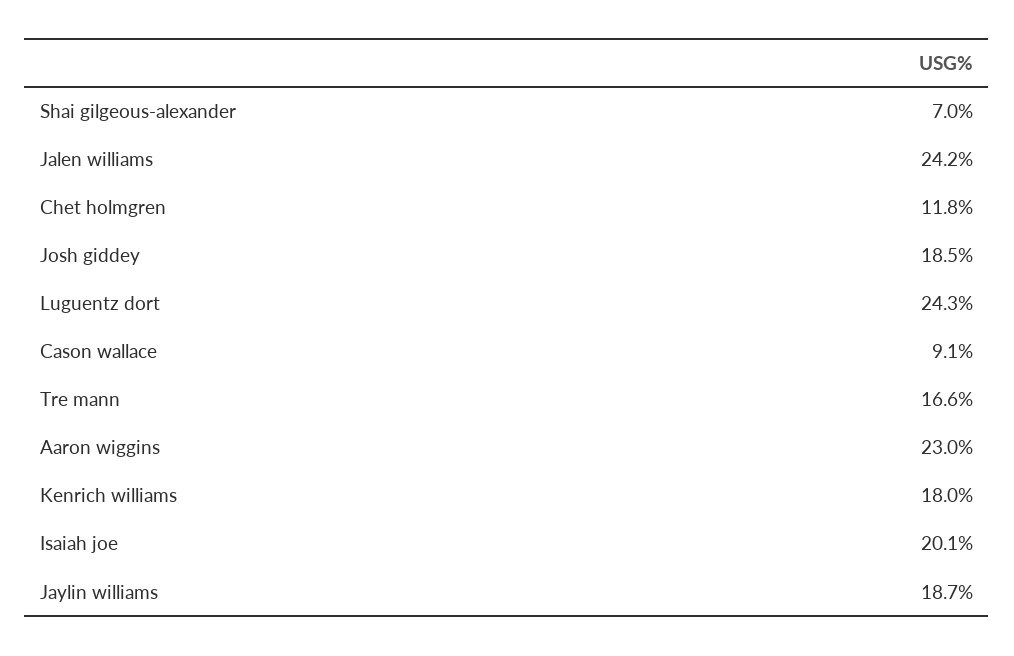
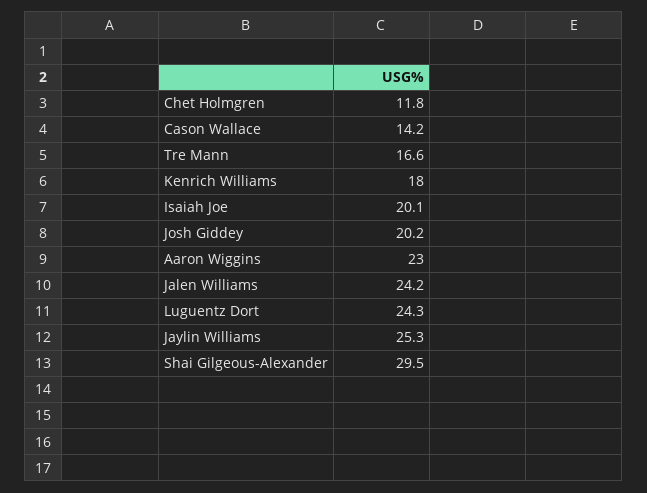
Shai gilgeous-alexander: 7 -> 29.5
Josh giddey: 18.5 -> 20.2
Cason wallace: 9.1 -> 14.2
Jaylin williams: 18.7 -> 25.3

